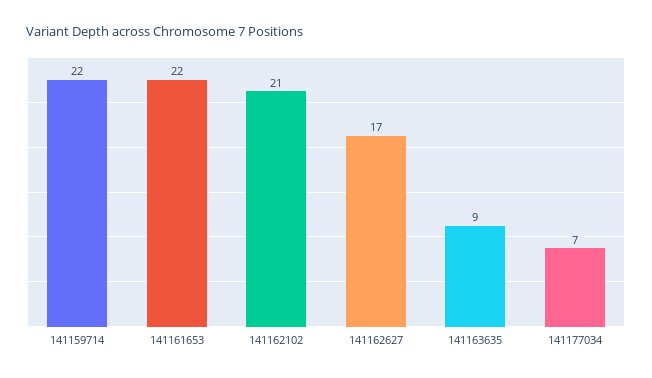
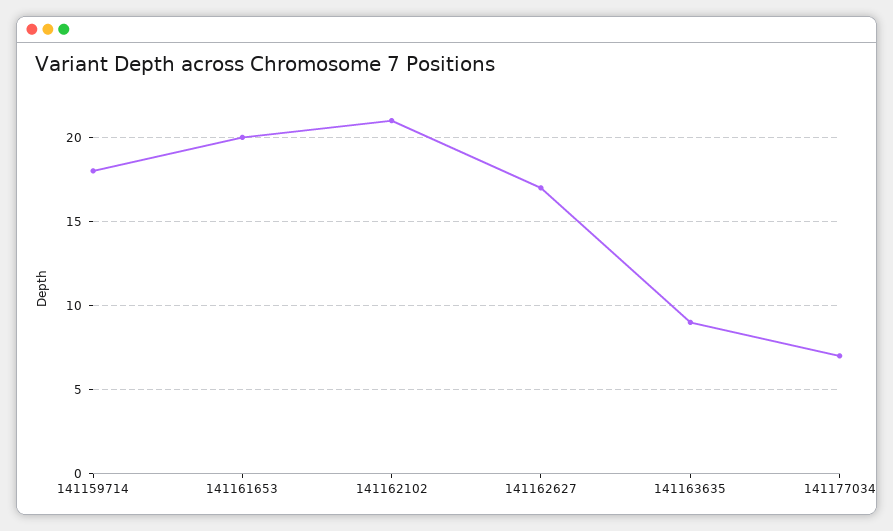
141159714: 22 -> 18
141161653: 22 -> 20

